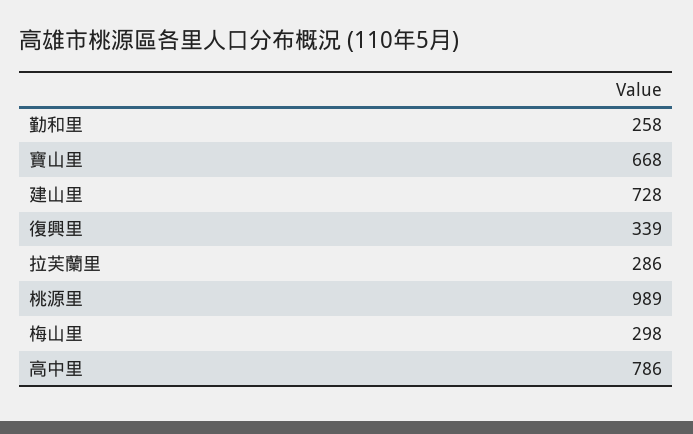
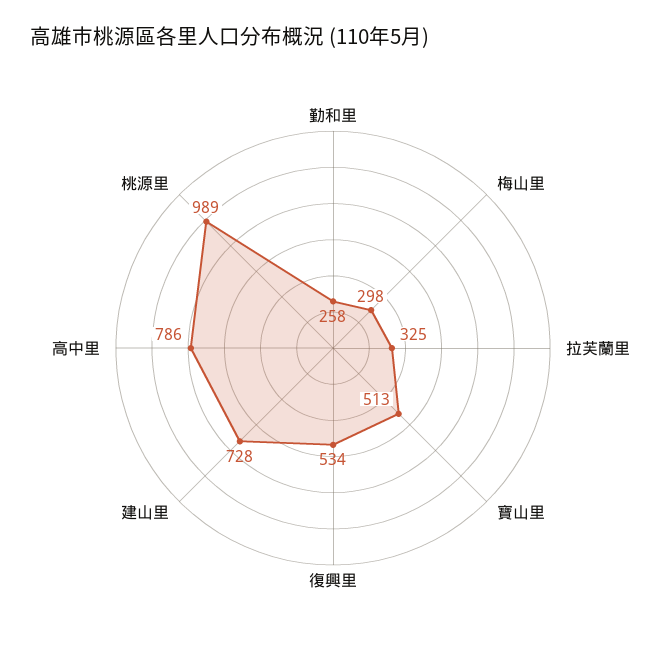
寶山里: 668 -> 513
復興里: 339 -> 534
拉芙蘭里: 286 -> 325

